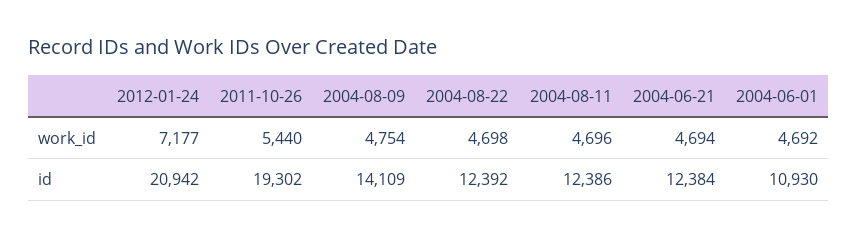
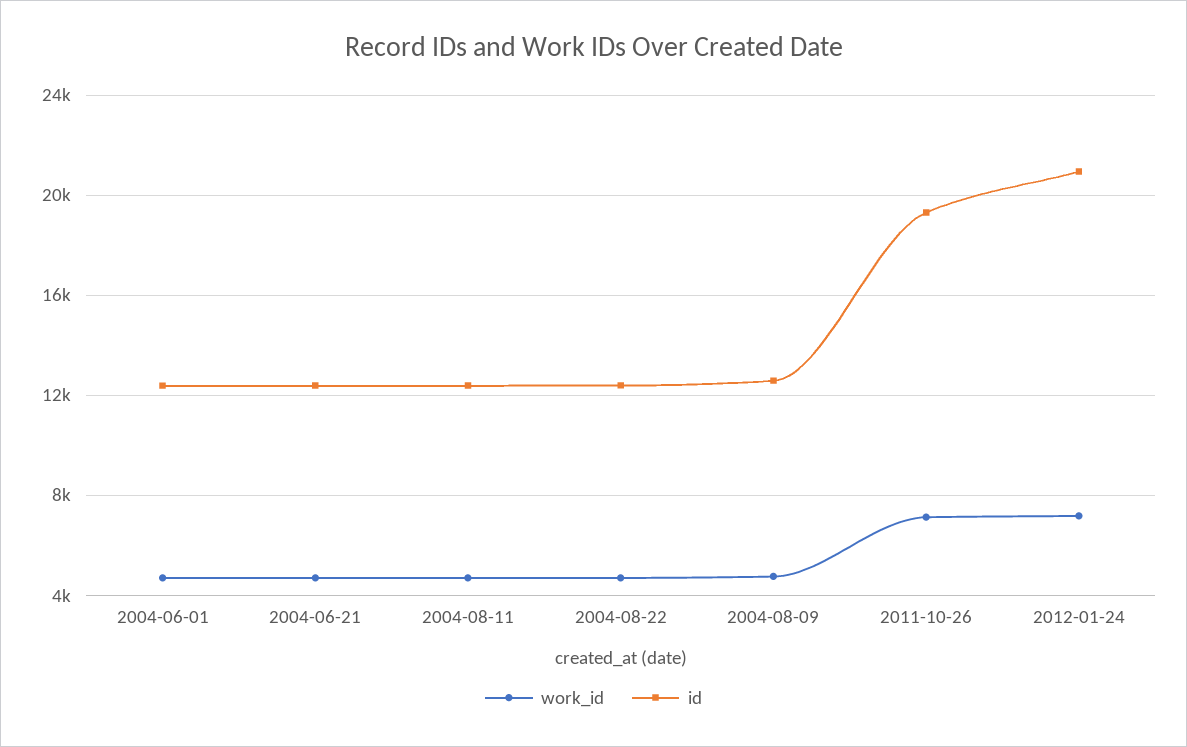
work_id, 2011-10-26: 5440 -> 7000
id, 2004-08-09: 14109 -> 12500
id, 2004-06-01: 10930 -> 12500

